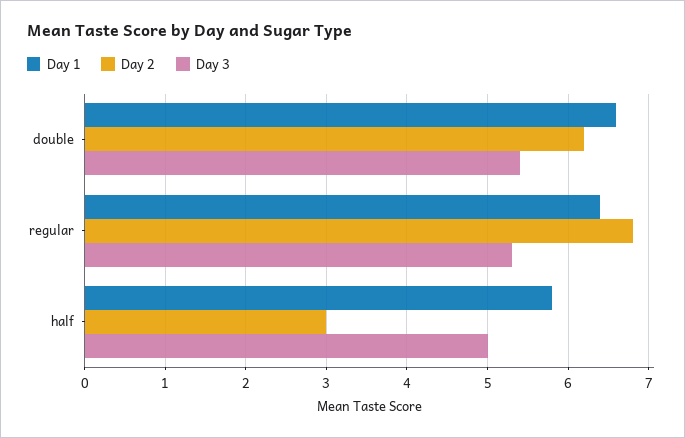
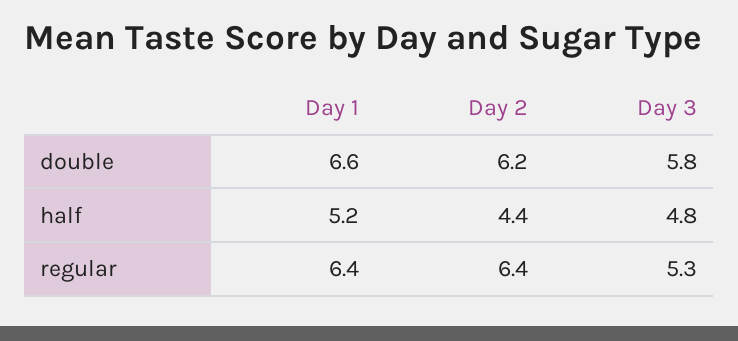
Day 3, double: 5.4 -> 5.8
Day 2, regular: 6.8 -> 6.4
Day 1, half: 5.8 -> 5.2
Day 2, half: 3 -> 4.4
Day 3, half: 5 -> 4.8

